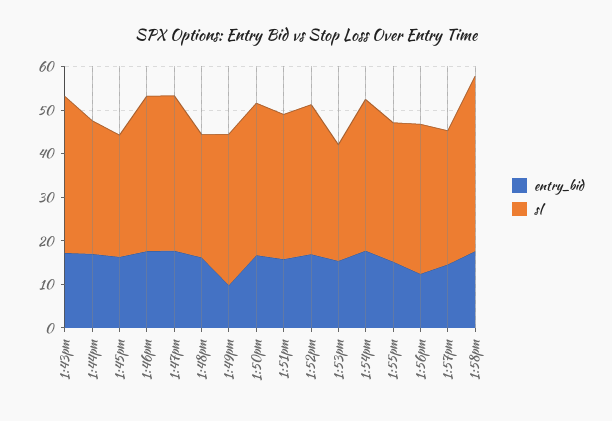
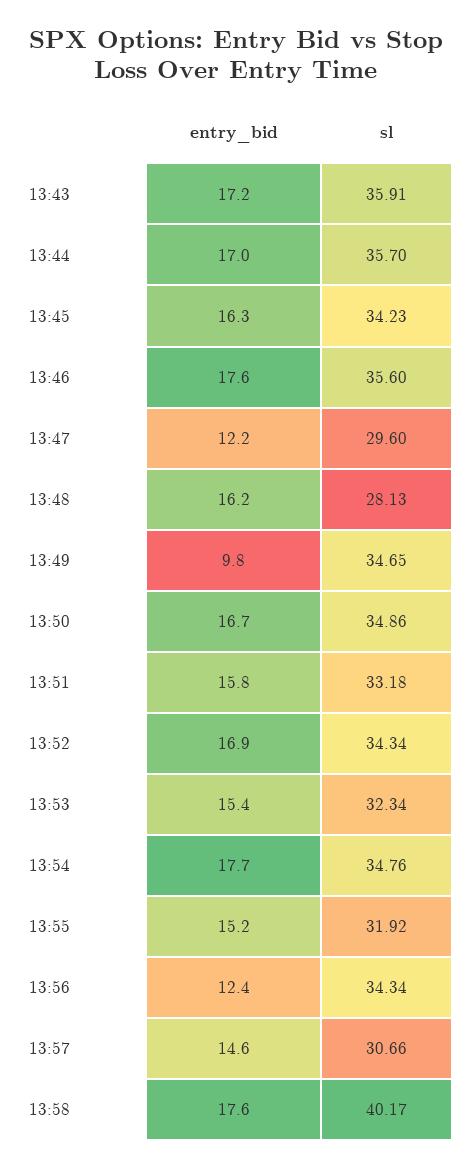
sl, 1:44pm: 30 -> 35.7
sl, 1:45pm: 28 -> 34.23
entry_bid, 1:47pm: 18 -> 12.2
sl, 1:47pm: 36 -> 29.6
sl, 1:53pm: 26 -> 32.34

